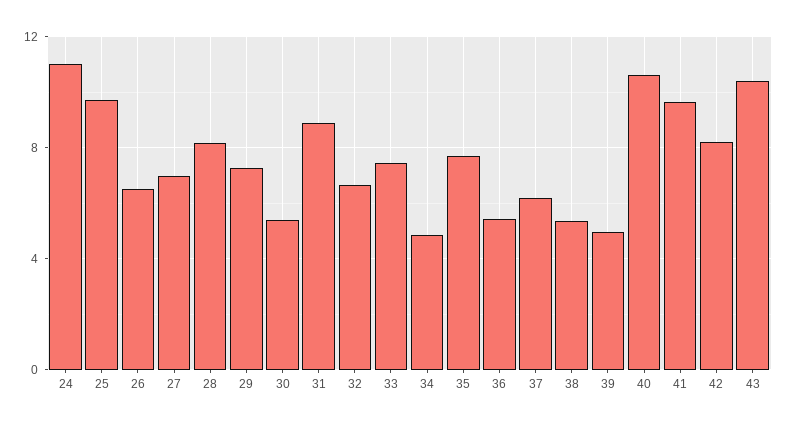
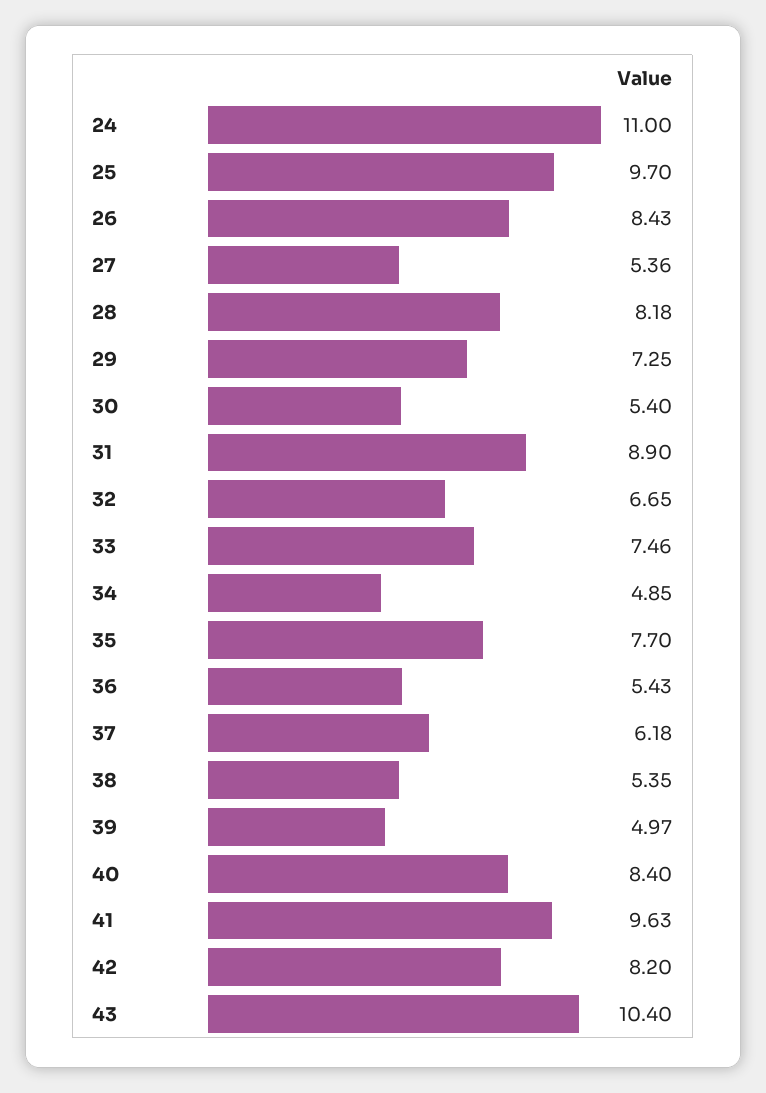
26: 6.5 -> 8.43
27: 7 -> 5.36
40: 10.5 -> 8.4

